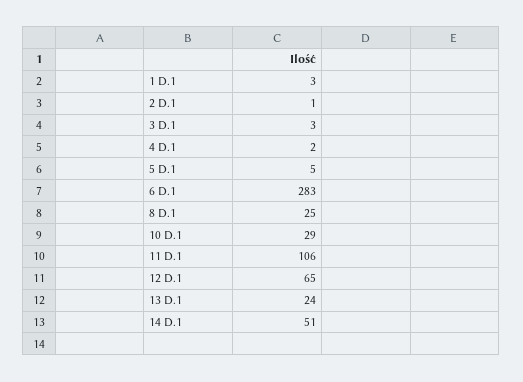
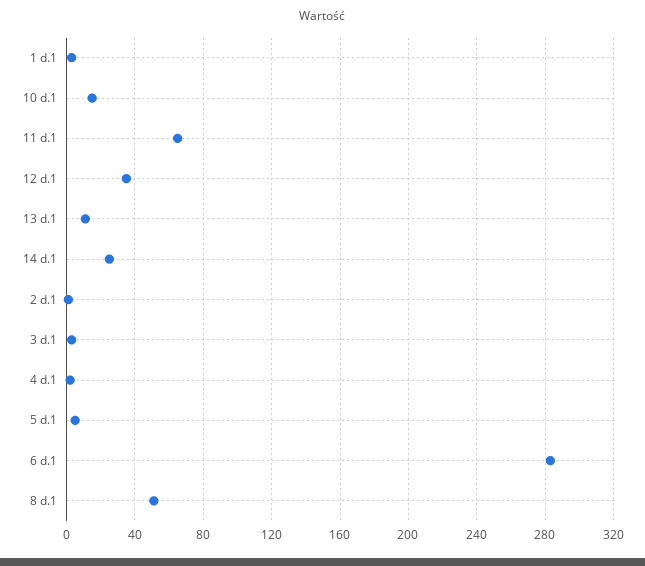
8 D.1: 25 -> 50
10 D.1: 29 -> 15
11 D.1: 106 -> 65
12 D.1: 65 -> 35
13 D.1: 24 -> 10
14 D.1: 51 -> 25

